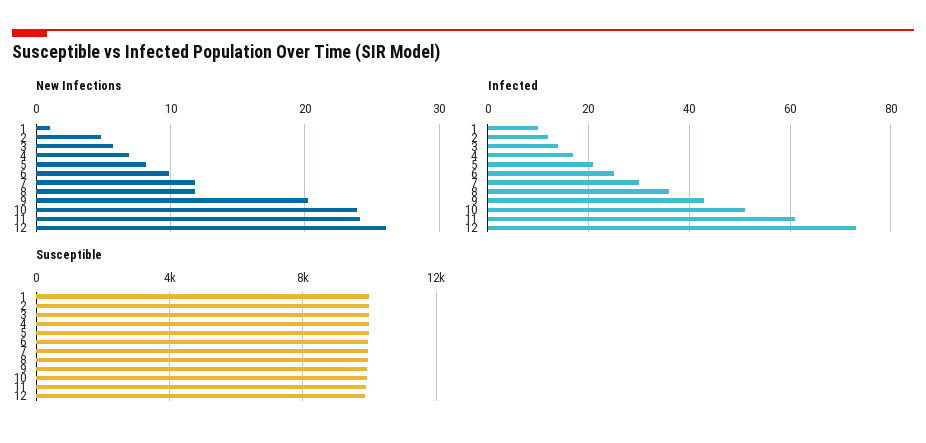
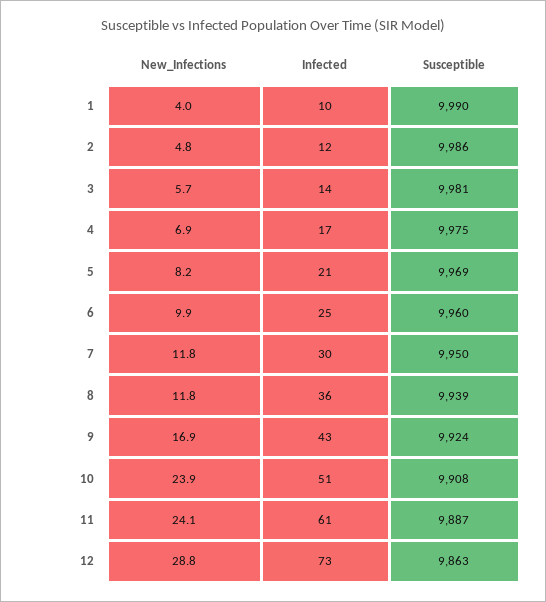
New Infections, 1: 1 -> 4
New Infections, 9: 20 -> 16.9
New Infections, 12: 26 -> 28.8

